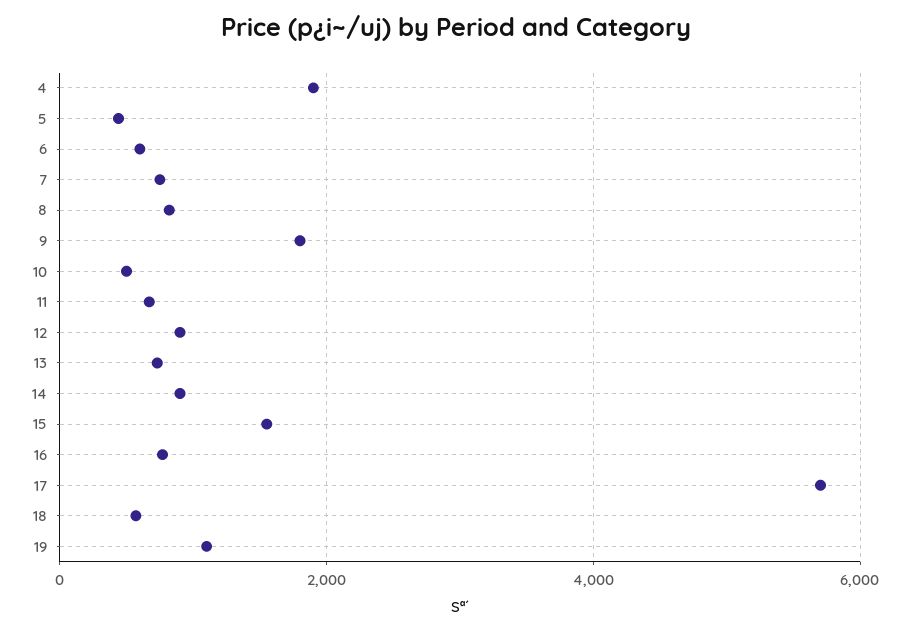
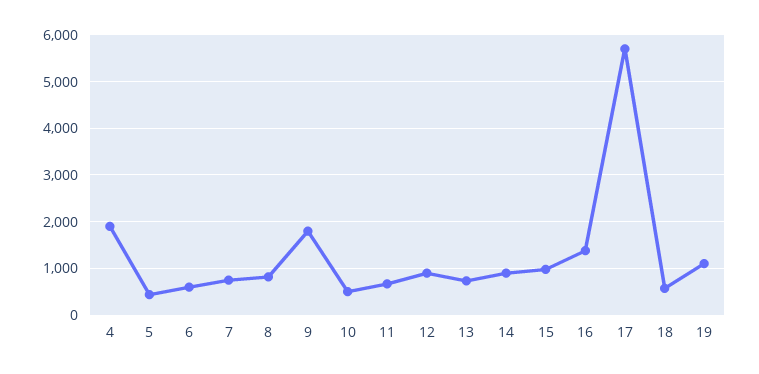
15: 1600 -> 1000
16: 800 -> 1400

